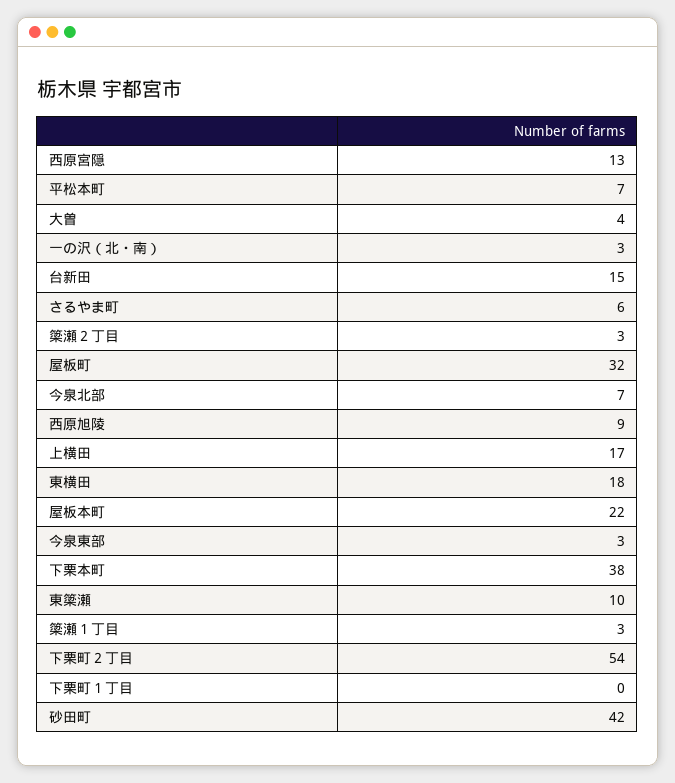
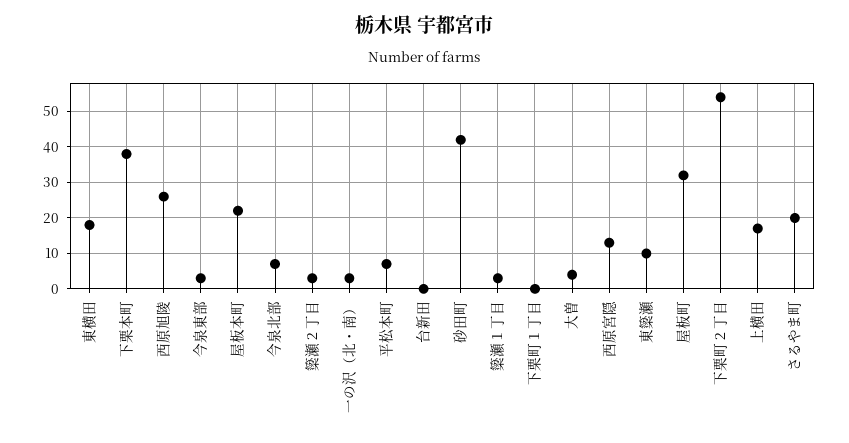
台新田: 15 -> 0
さるやま町: 6 -> 20
西原旭陵: 9 -> 25

